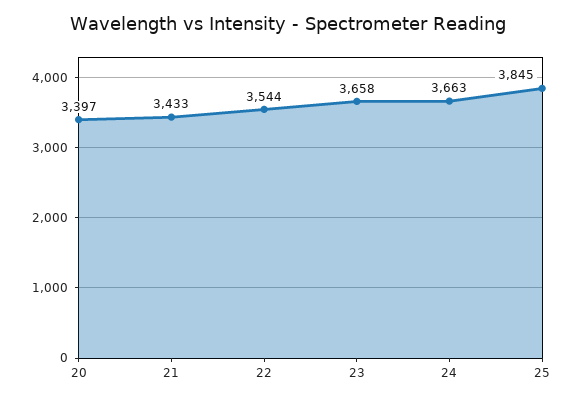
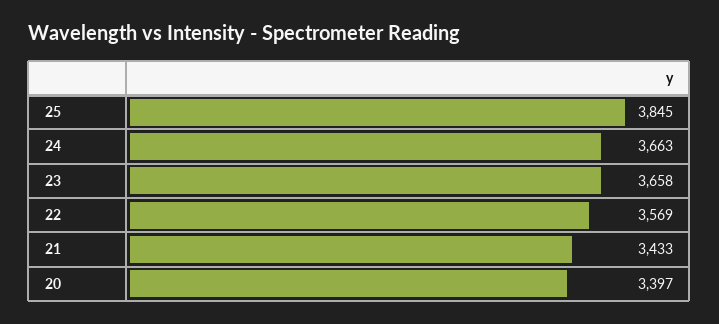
22: 3544 -> 3569

